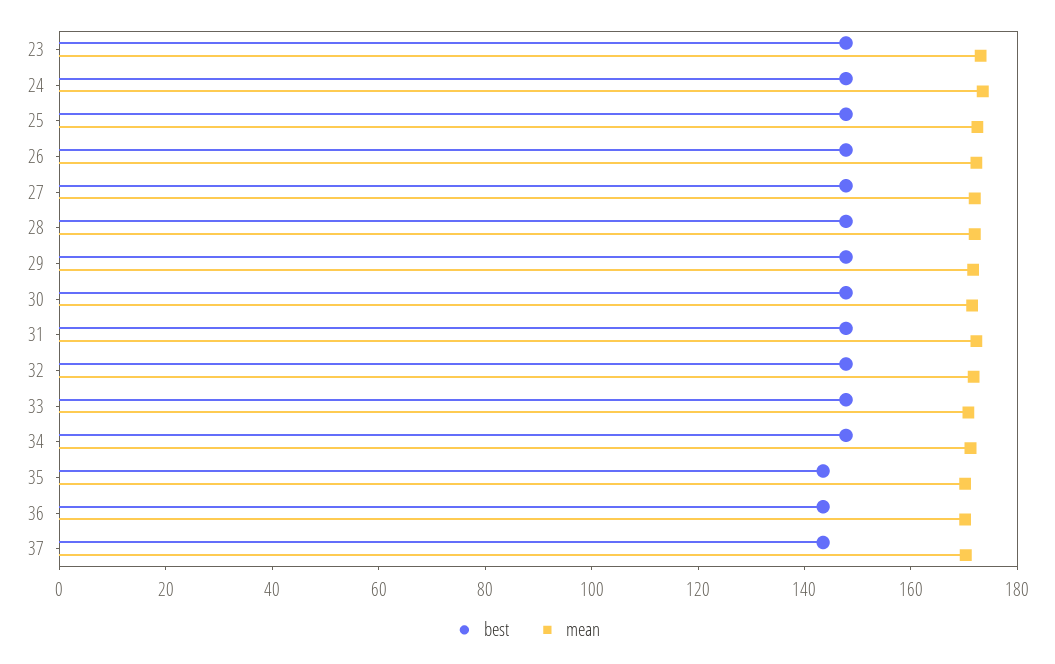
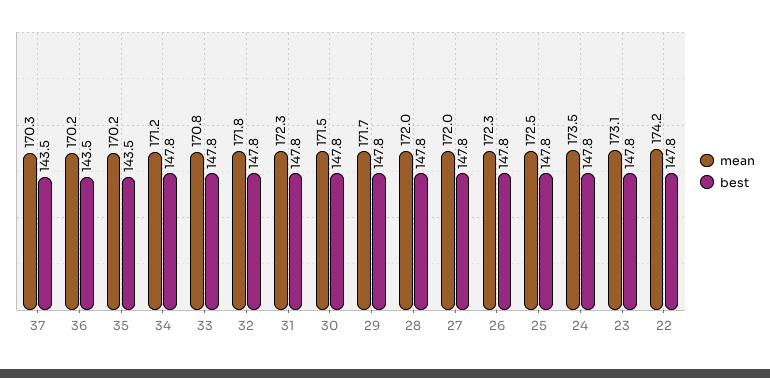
mean, 22: none -> 174.2
best, 22: none -> 147.8

